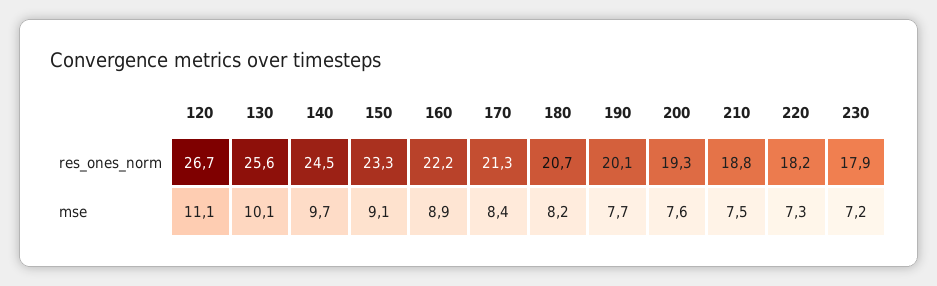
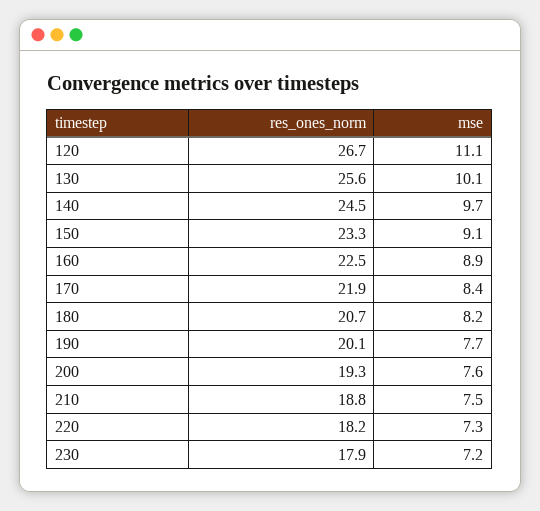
160, res_ones_norm: 22.2 -> 22.5
170, res_ones_norm: 21.3 -> 21.9

